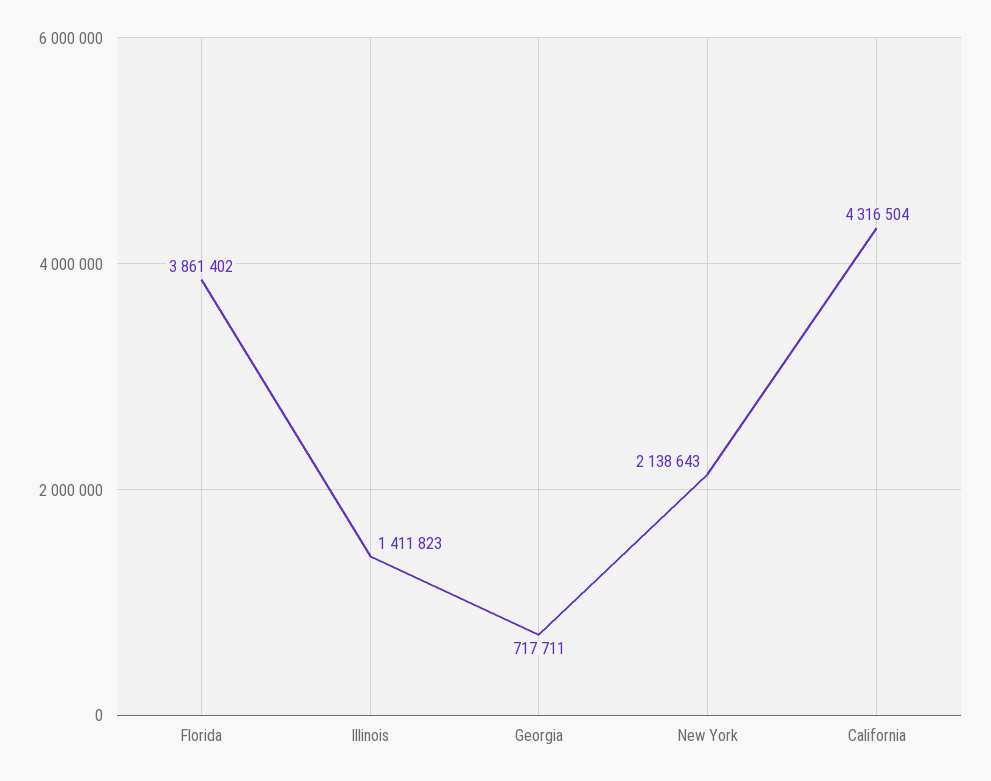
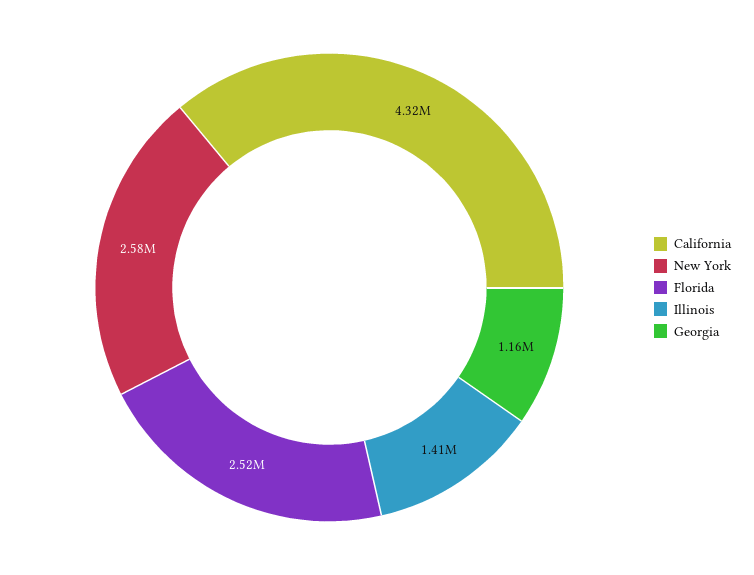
Florida: 3861402 -> 2520000
Georgia: 717711 -> 1160000
New York: 2138643 -> 2580000

